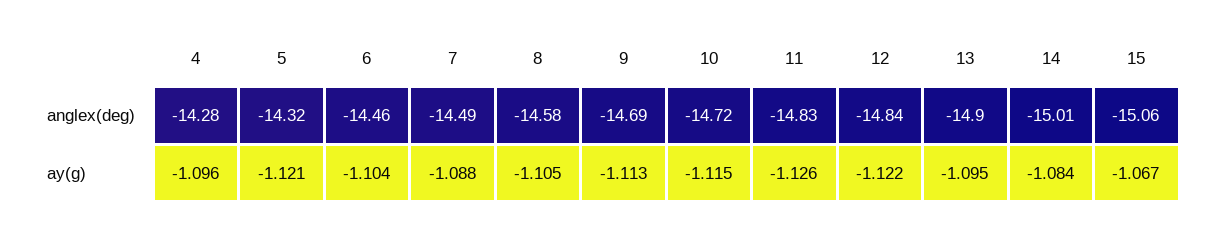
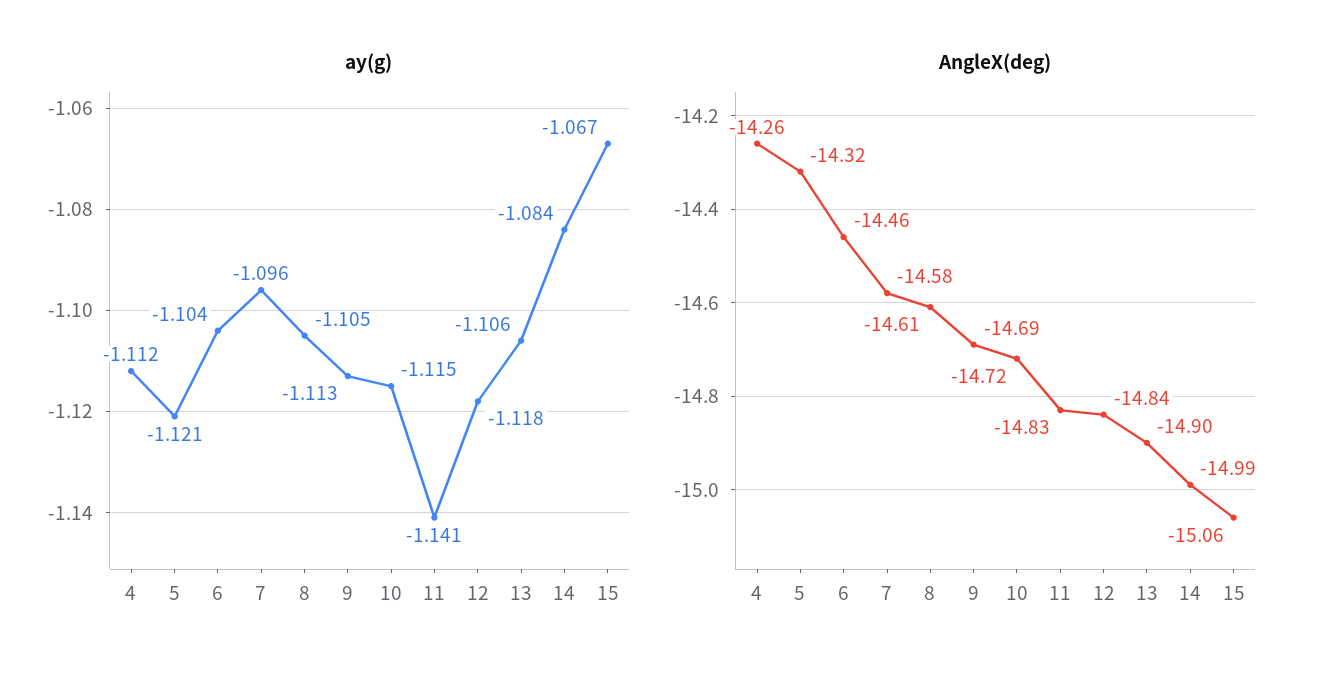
anglex(deg), 4: -14.28 -> -14.26
anglex(deg), 7: -14.49 -> -14.58
anglex(deg), 8: -14.58 -> -14.61
anglex(deg), 14: -15.01 -> -14.99
ay(g), 4: -1.096 -> -1.112
ay(g), 7: -1.088 -> -1.096
ay(g), 11: -1.126 -> -1.141
ay(g), 12: -1.122 -> -1.118
ay(g), 13: -1.095 -> -1.106

